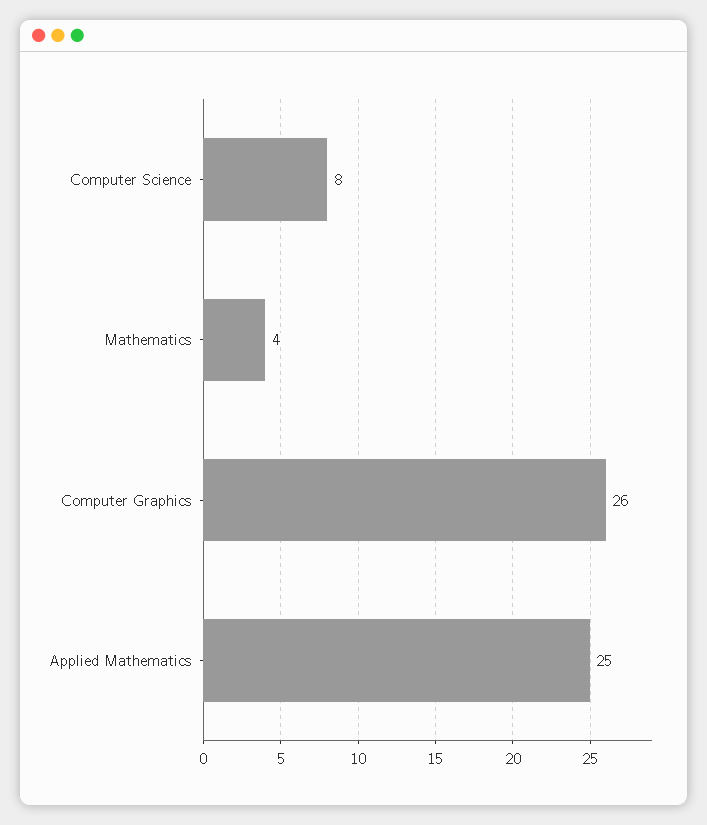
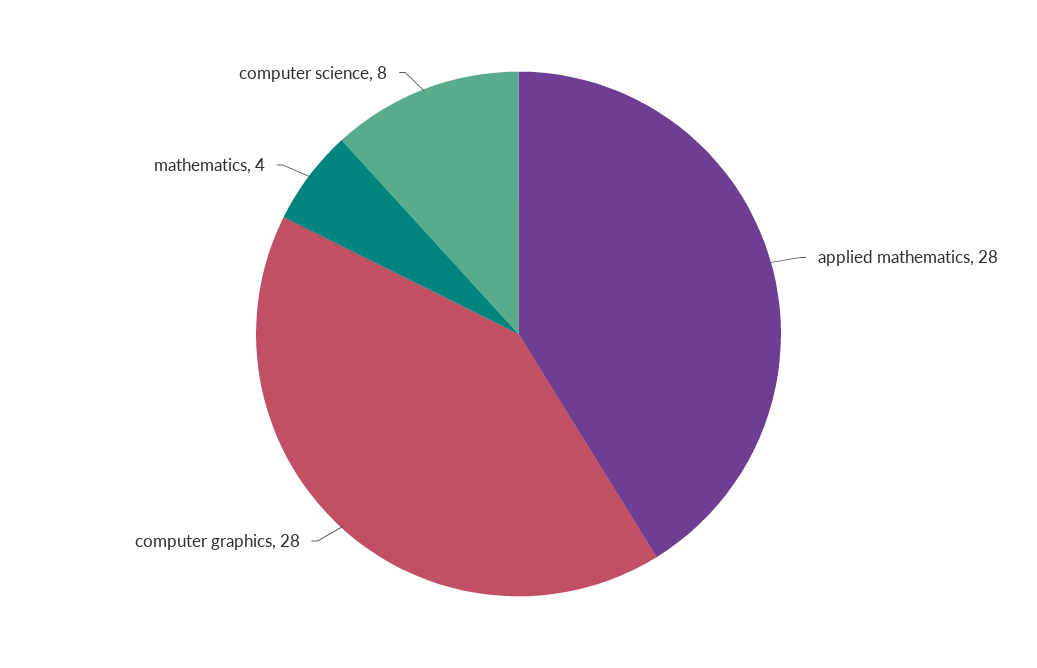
Computer Graphics: 26 -> 28
Applied Mathematics: 25 -> 28

